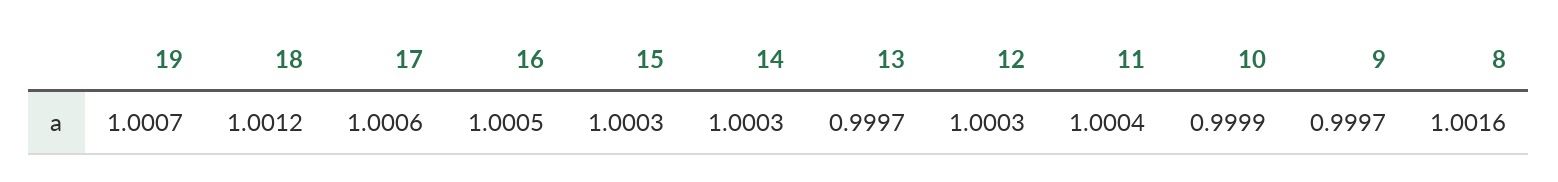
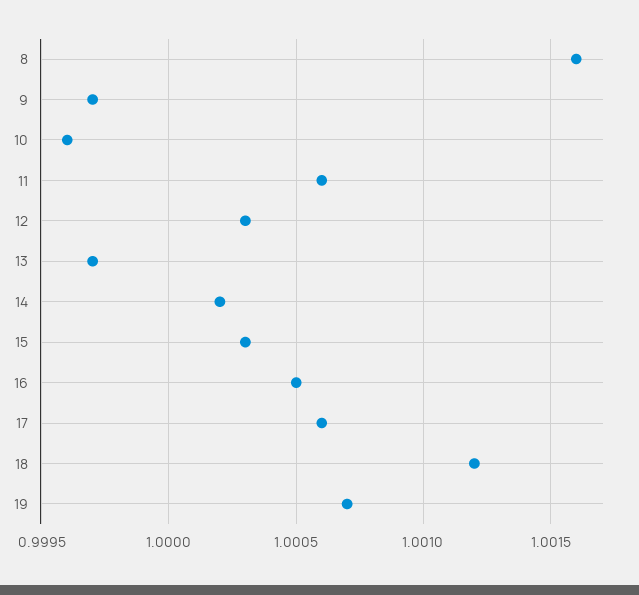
14: 1.0003 -> 1.0002
11: 1.0004 -> 1.0006
10: 0.9999 -> 0.9996

